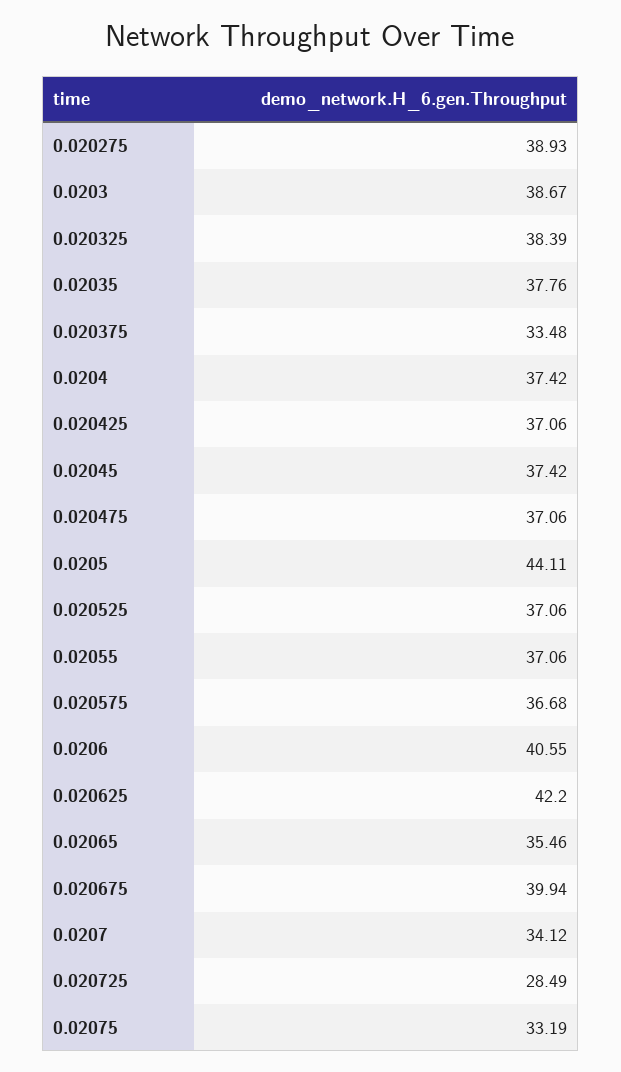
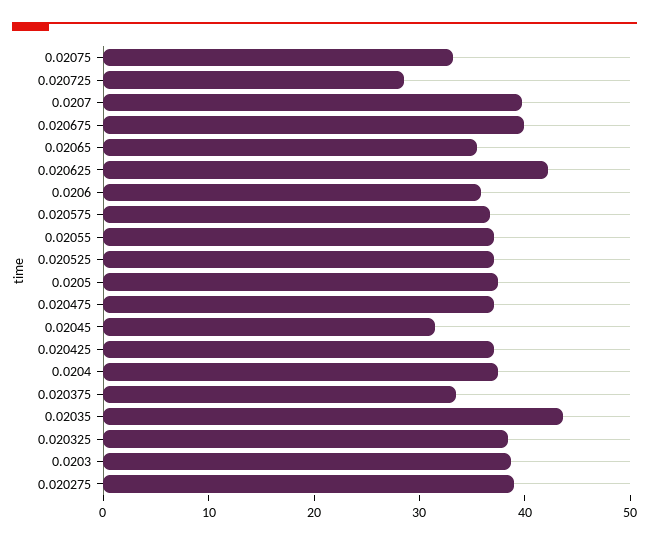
0.02035: 37.76 -> 44
0.02045: 37.42 -> 32
0.0205: 44.11 -> 38
0.0206: 40.55 -> 36
0.0207: 34.12 -> 40

